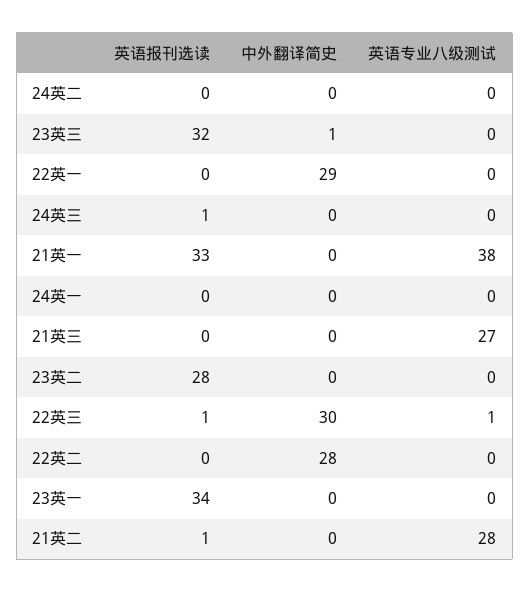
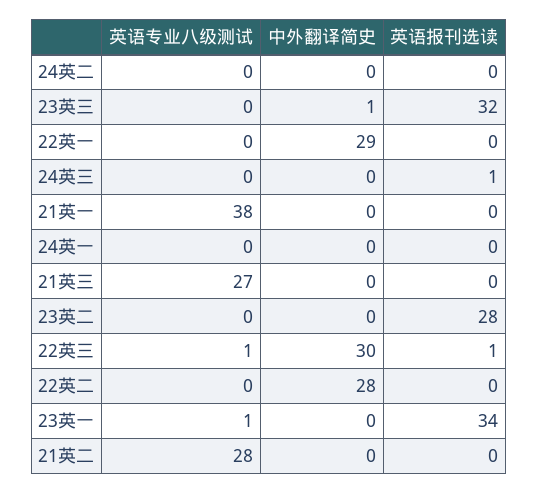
英语报刊选读, 21英一: 33 -> 0
英语专业八级测试, 23英一: 0 -> 1
英语报刊选读, 21英二: 1 -> 0

